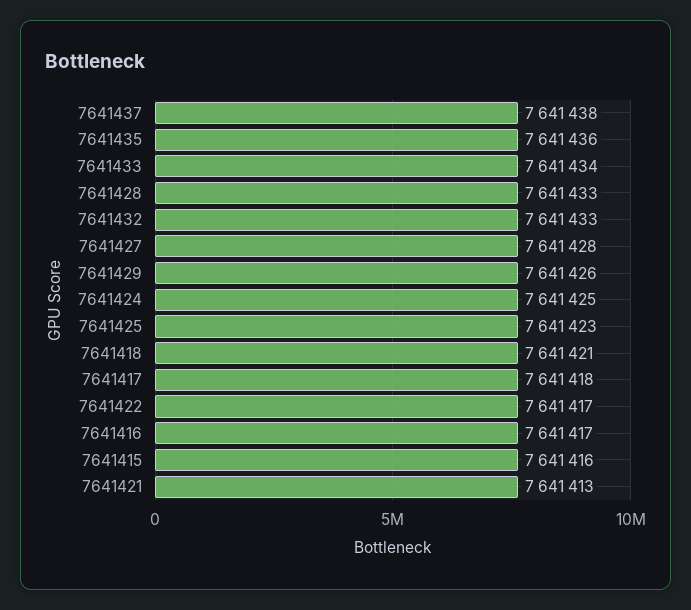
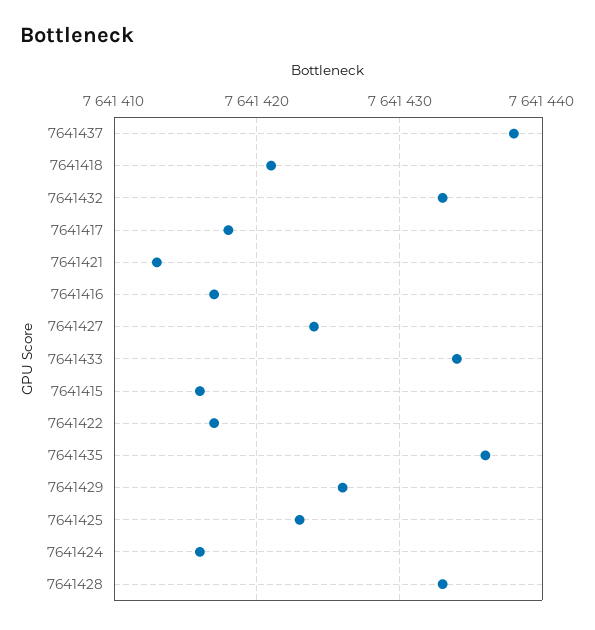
7641427: 7641428 -> 7641424
7641424: 7641425 -> 7641416

